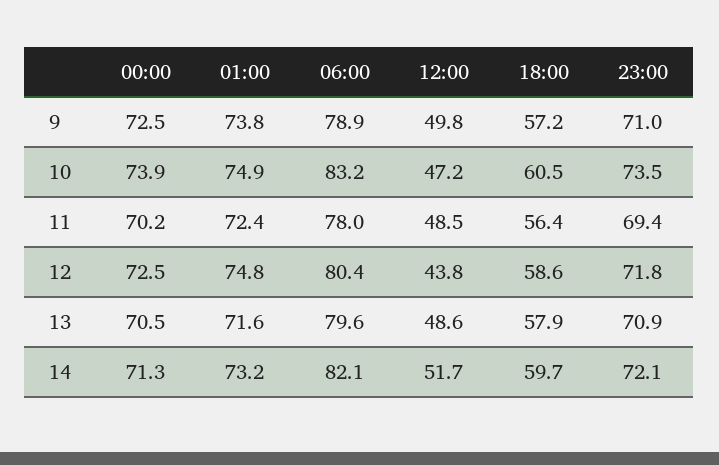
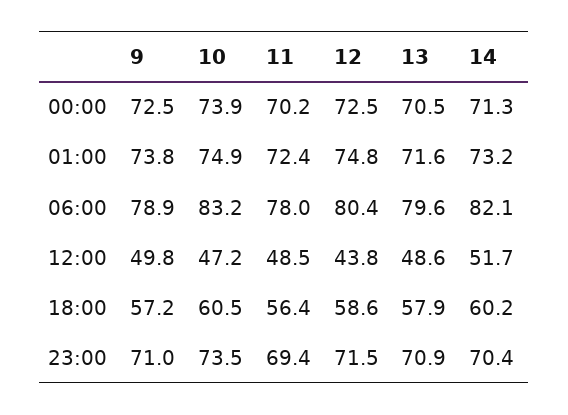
23:00, 12: 71.8 -> 71.5
18:00, 14: 59.7 -> 60.2
23:00, 14: 72.1 -> 70.4

